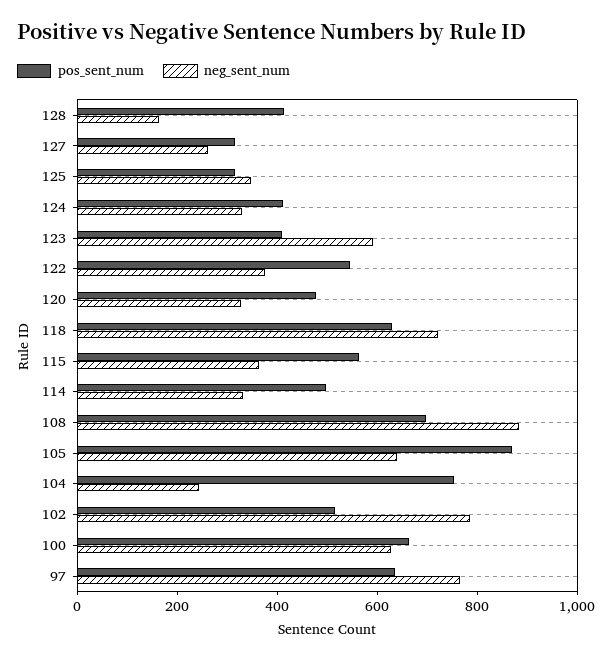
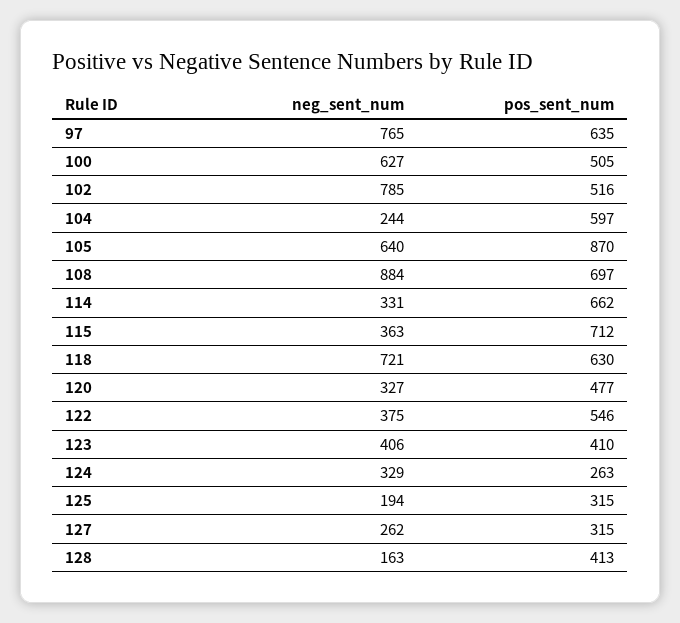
neg_sent_num, 125: 350 -> 194
pos_sent_num, 124: 400 -> 263
neg_sent_num, 123: 600 -> 406
pos_sent_num, 115: 550 -> 712
pos_sent_num, 114: 500 -> 662
pos_sent_num, 104: 750 -> 597
pos_sent_num, 100: 650 -> 505

